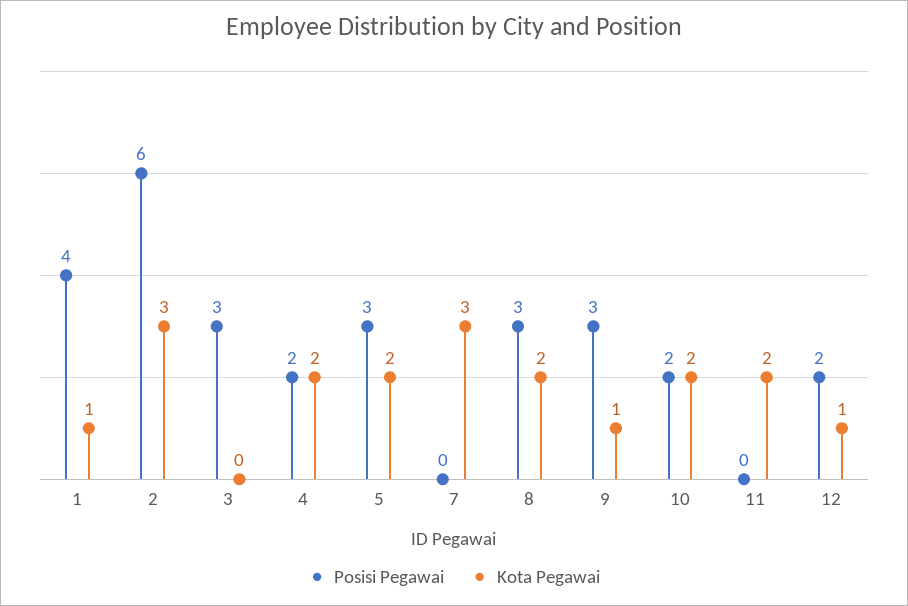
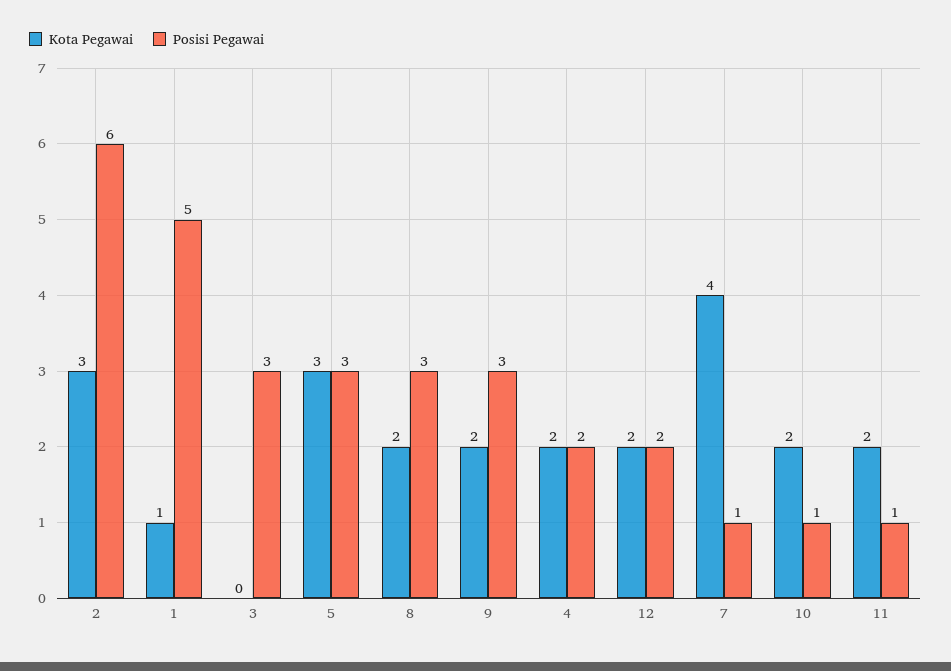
Posisi Pegawai, 1: 4 -> 5
Kota Pegawai, 5: 2 -> 3
Posisi Pegawai, 7: 0 -> 1
Kota Pegawai, 7: 3 -> 4
Kota Pegawai, 9: 1 -> 2
Posisi Pegawai, 10: 2 -> 1
Posisi Pegawai, 11: 0 -> 1
Kota Pegawai, 12: 1 -> 2

